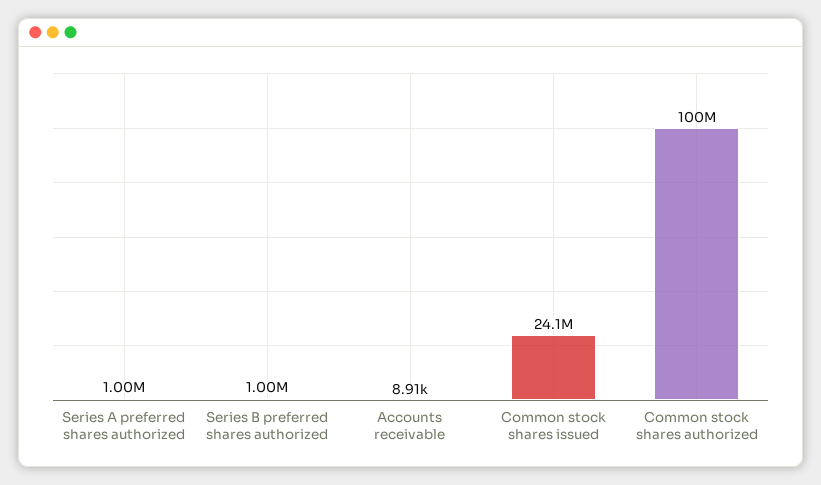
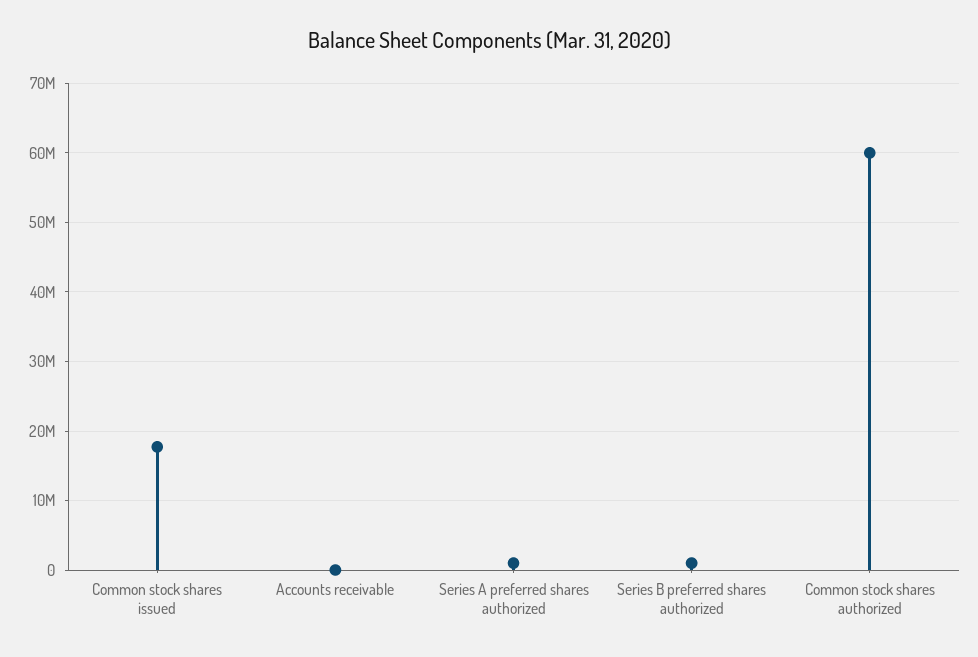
Common stock shares issued: 24100000 -> 18000000
Common stock shares authorized: 100000000 -> 60000000

